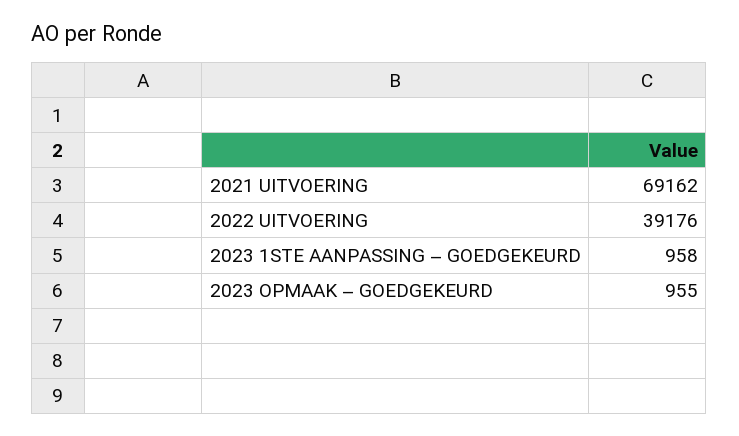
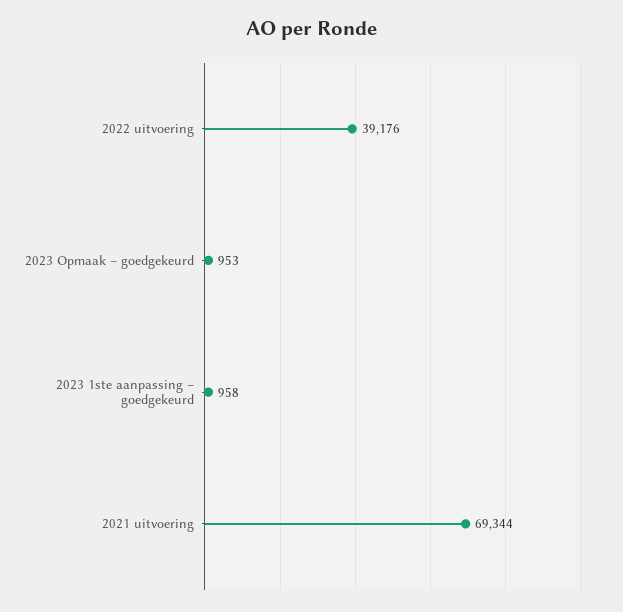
2021 UITVOERING: 69162 -> 69344
2023 OPMAAK – GOEDGEKEURD: 955 -> 953

